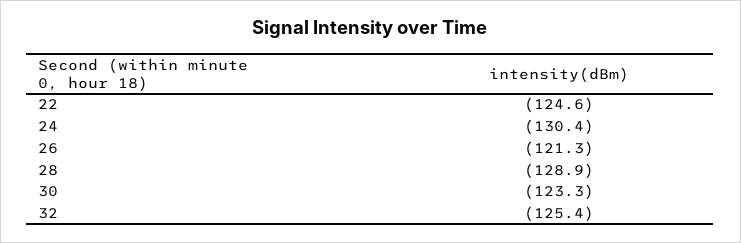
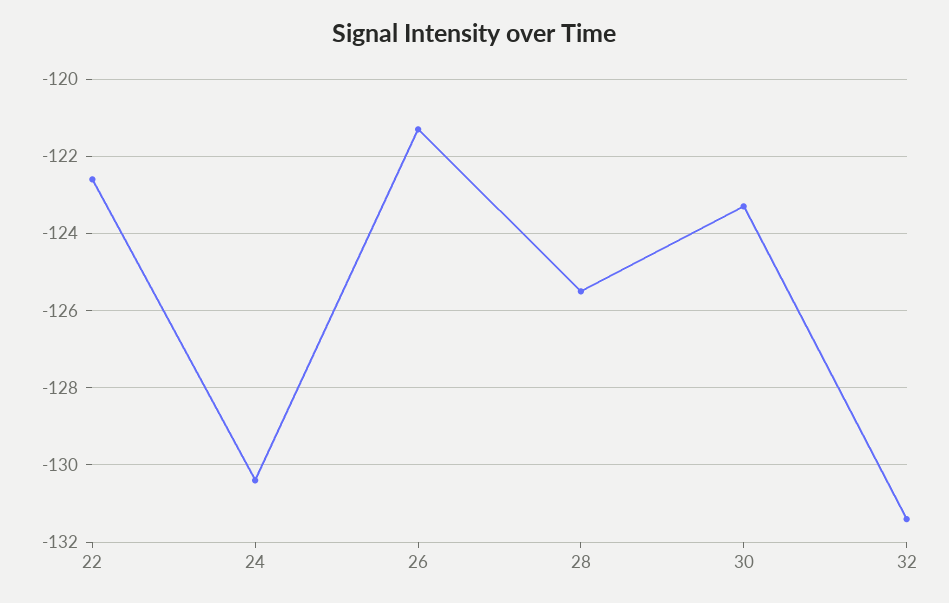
22: -124.6 -> -122.5
28: -128.9 -> -125.5
32: -125.4 -> -131.5

